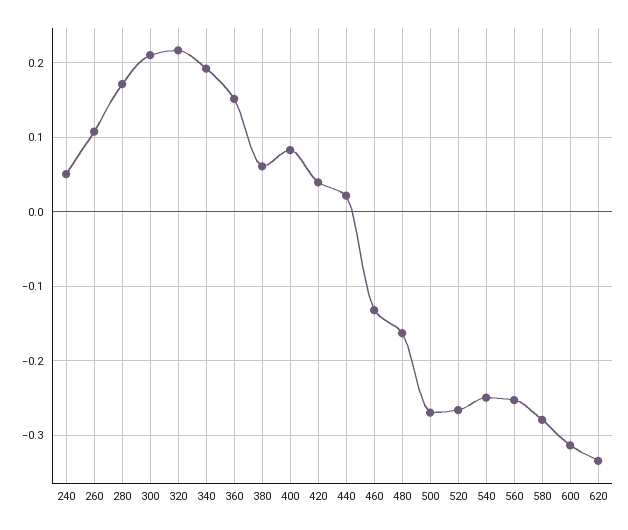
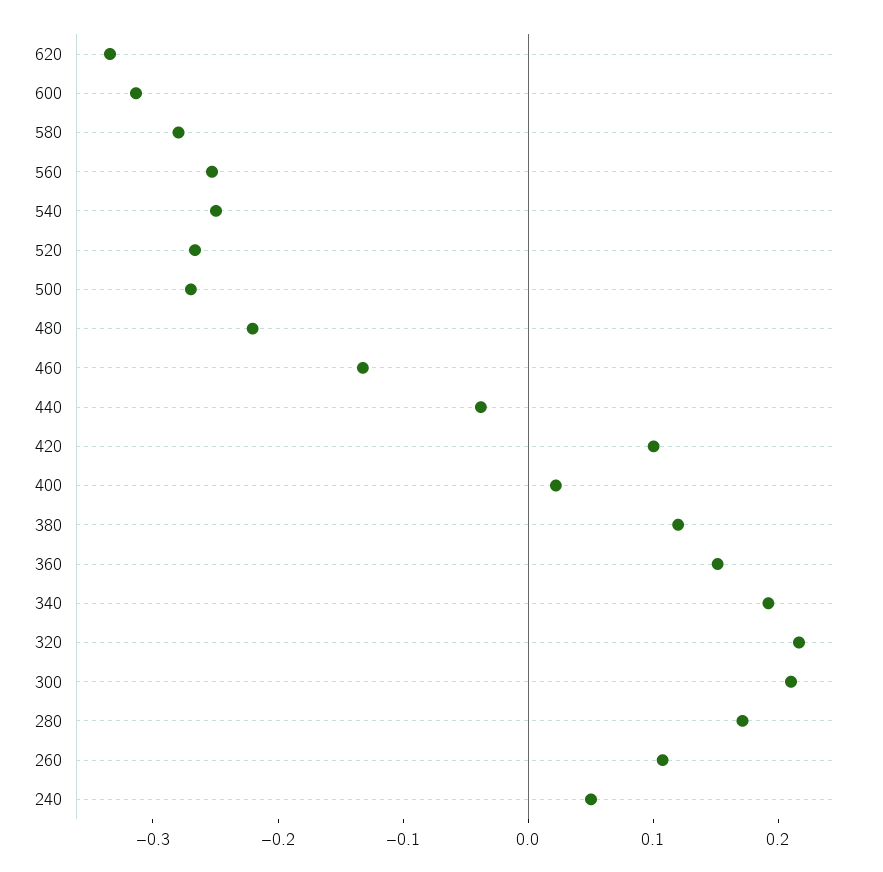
380: 0.06 -> 0.12
400: 0.08 -> 0.02
420: 0.04 -> 0.1
440: 0.02 -> -0.04
480: -0.16 -> -0.22

